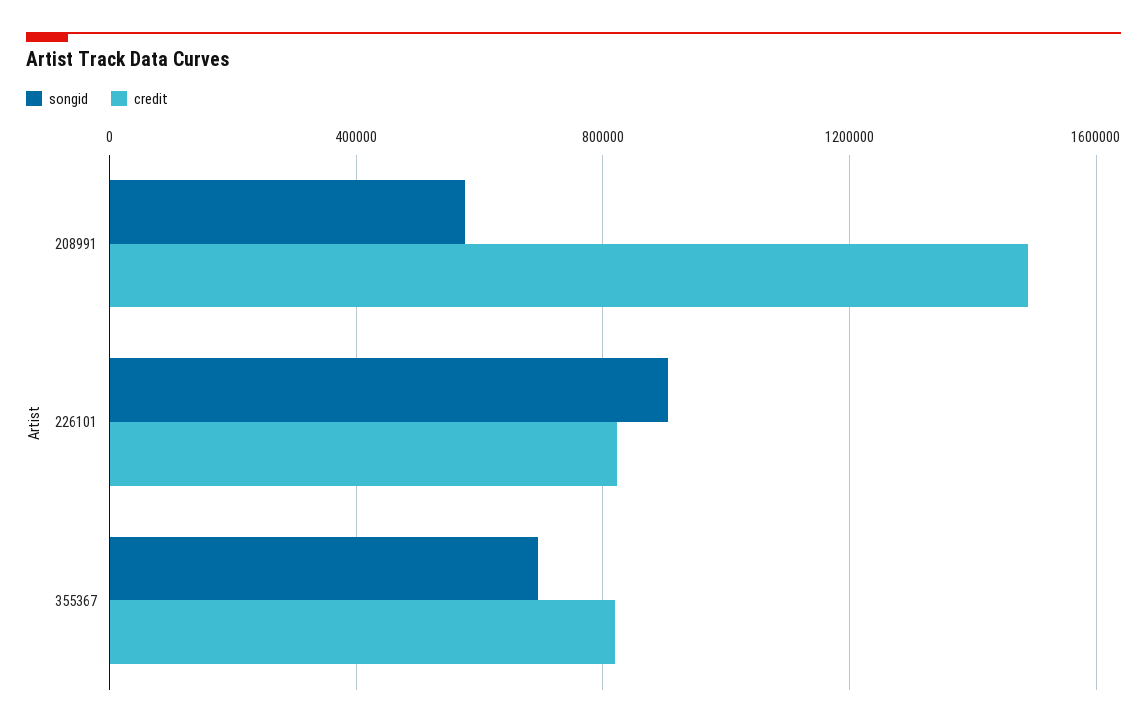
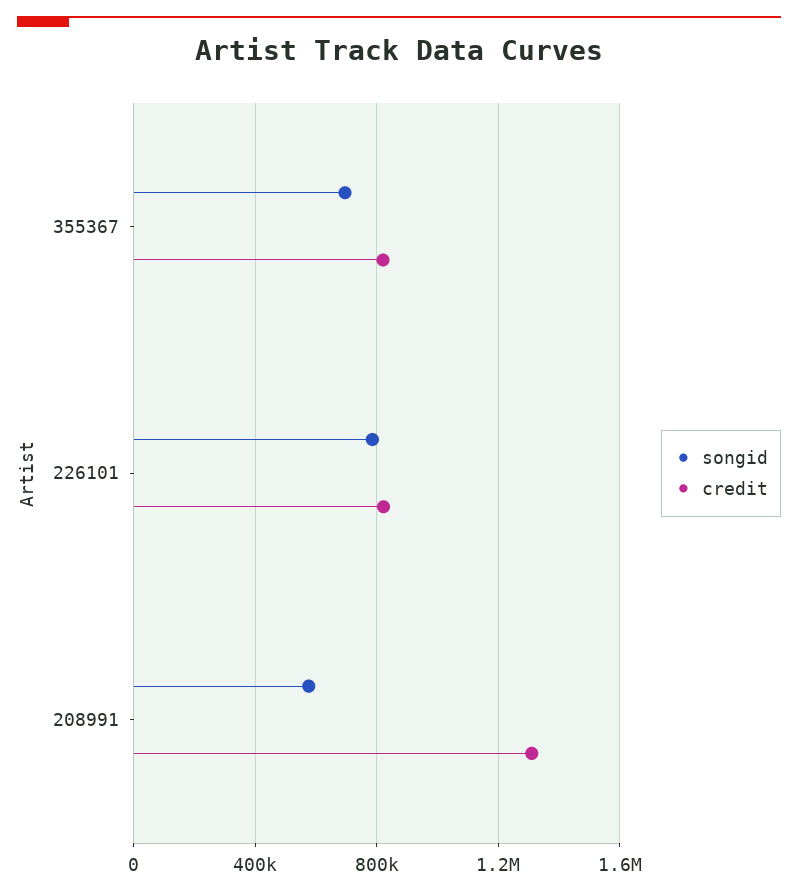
credit, 208991: 1500000 -> 1300000
songid, 226101: 900000 -> 800000

